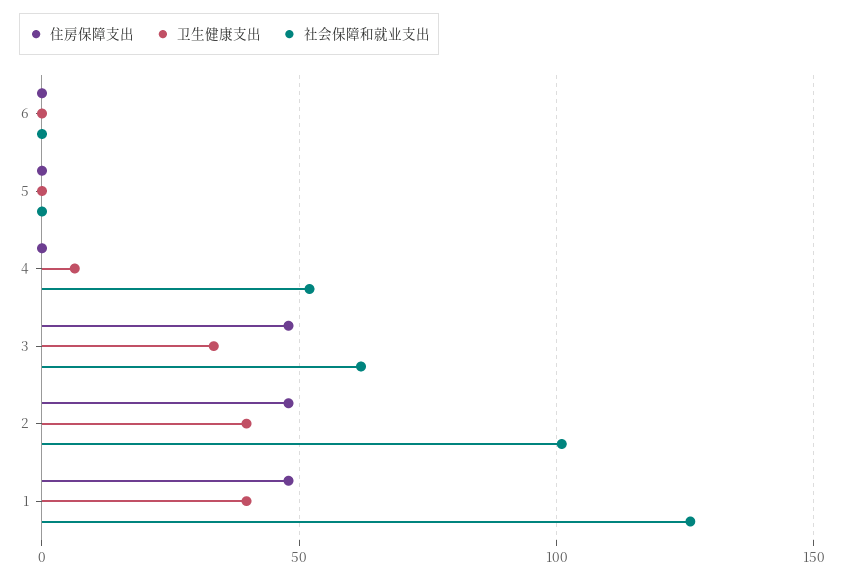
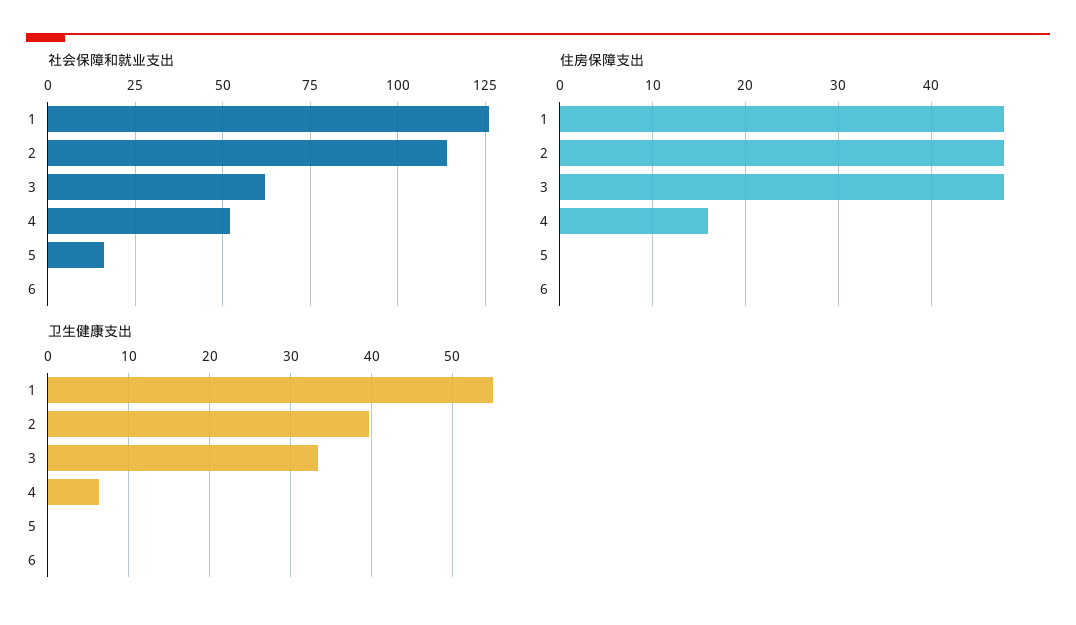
社会保障和就业支出, 5: 0 -> 15
住房保障支出, 4: 0 -> 16
社会保障和就业支出, 2: 100 -> 115
卫生健康支出, 1: 40 -> 55

